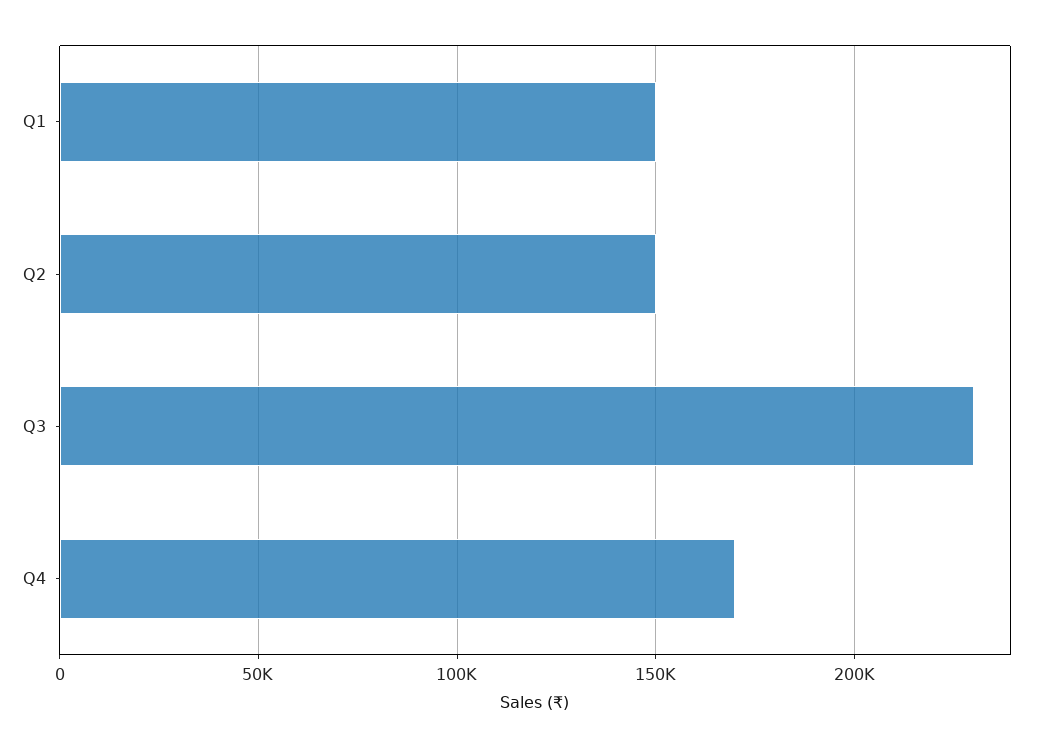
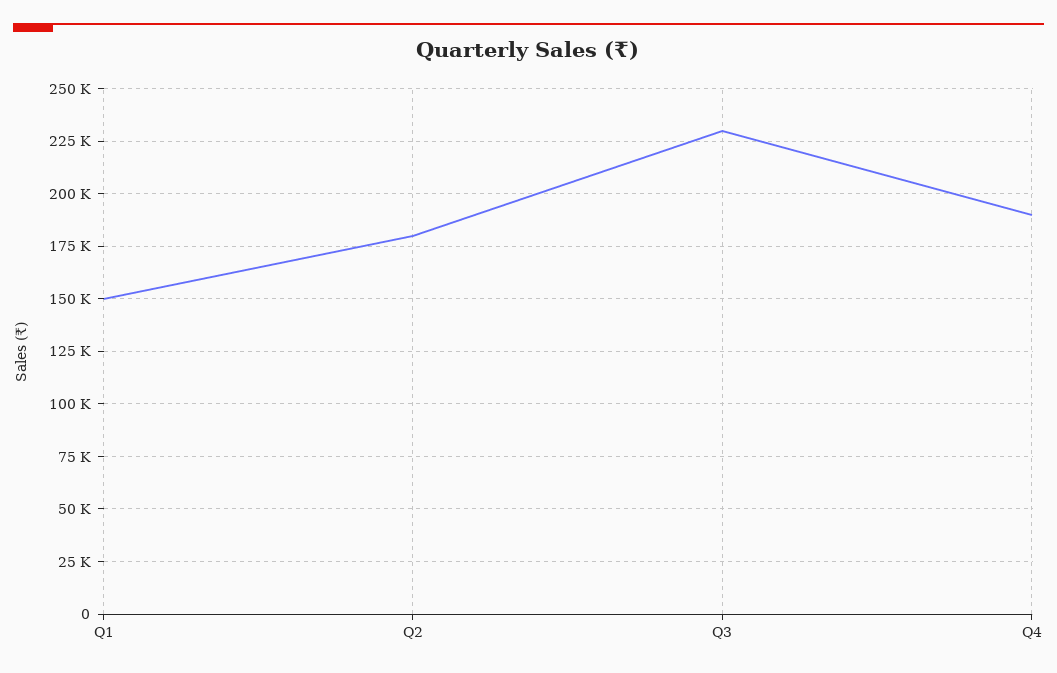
Q2: 150000 -> 180000
Q4: 170000 -> 190000

